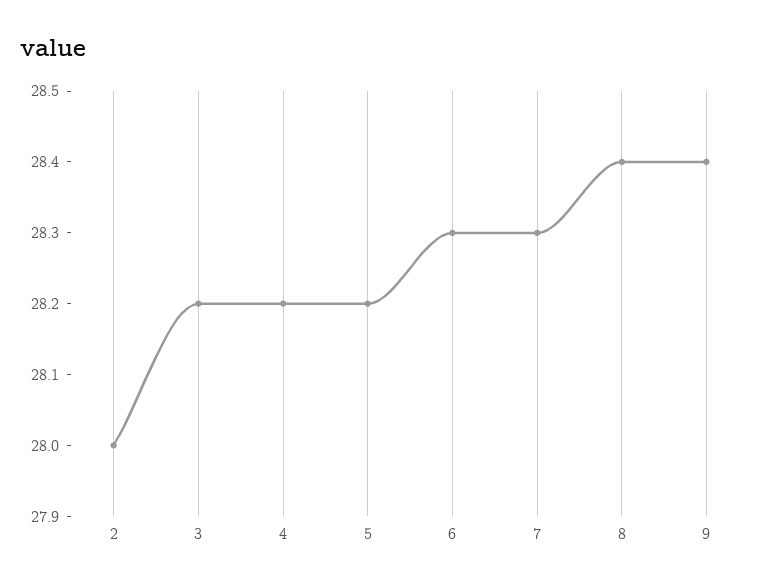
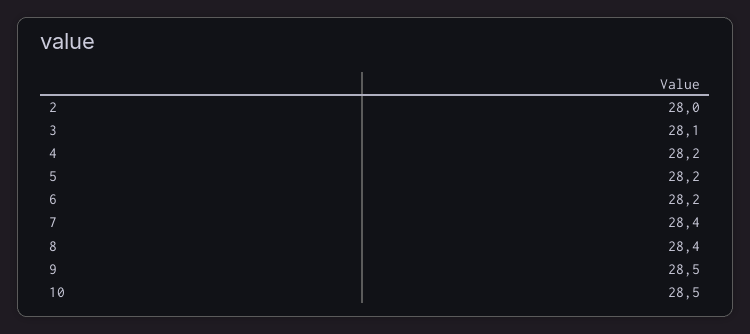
3: 28.2 -> 28.1
6: 28.3 -> 28.2
7: 28.3 -> 28.4
9: 28.4 -> 28.5
10: none -> 28.5

